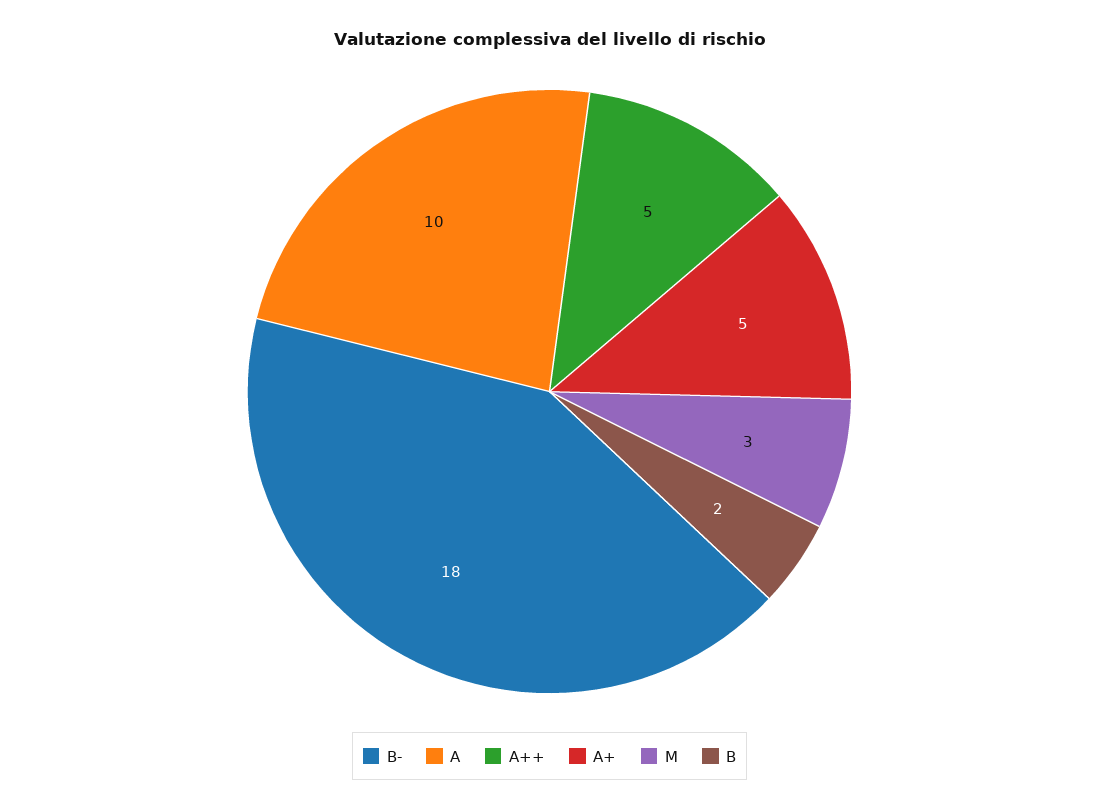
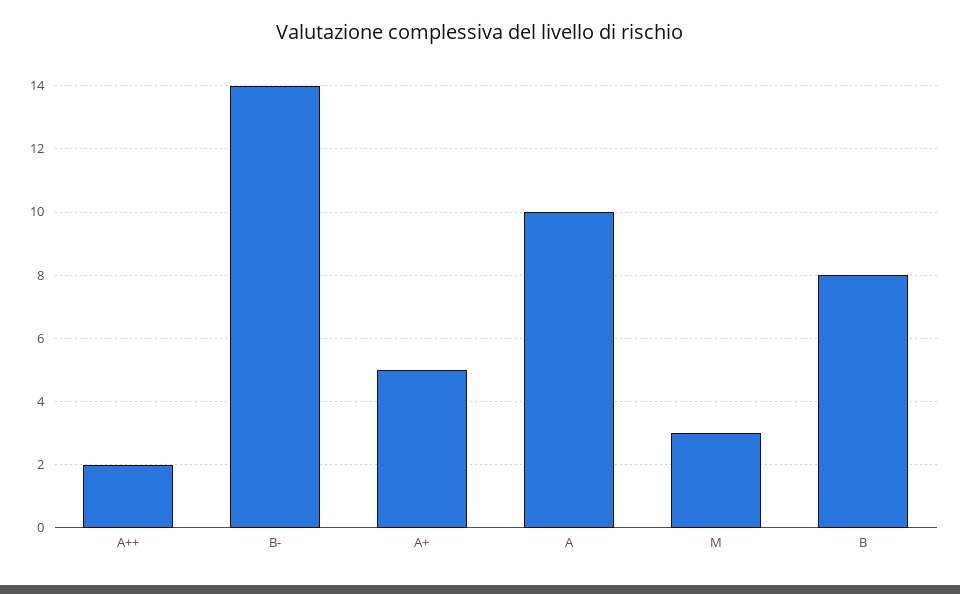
B-: 18 -> 14
A++: 5 -> 2
B: 2 -> 8

